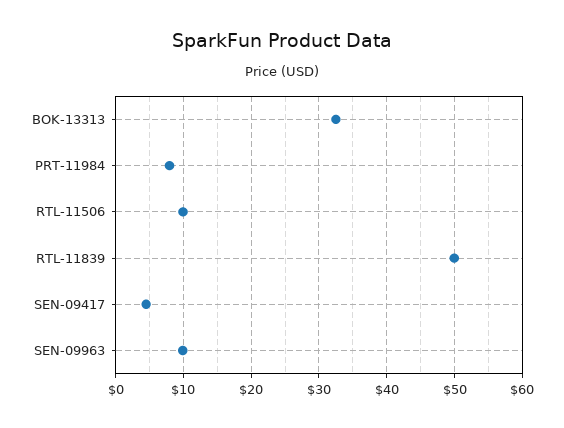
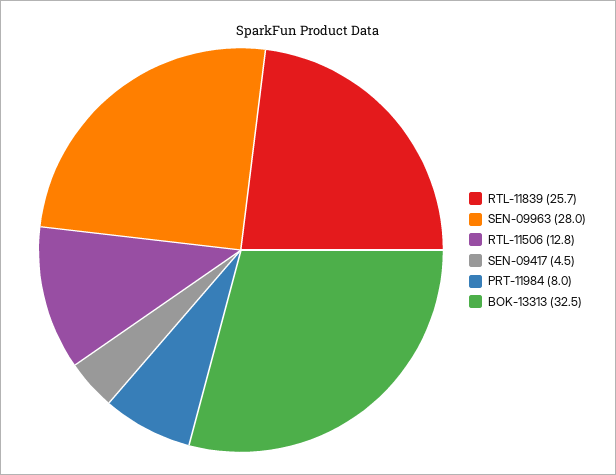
RTL-11506: 10 -> 12.8
RTL-11839: 50 -> 25.7
SEN-09963: 10 -> 28

